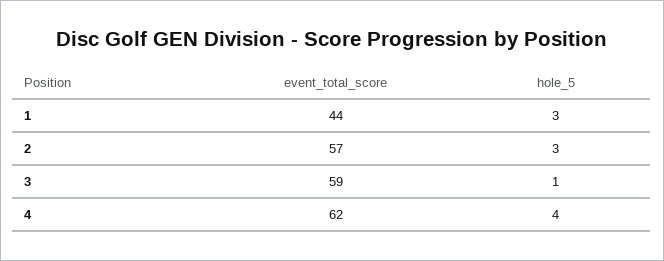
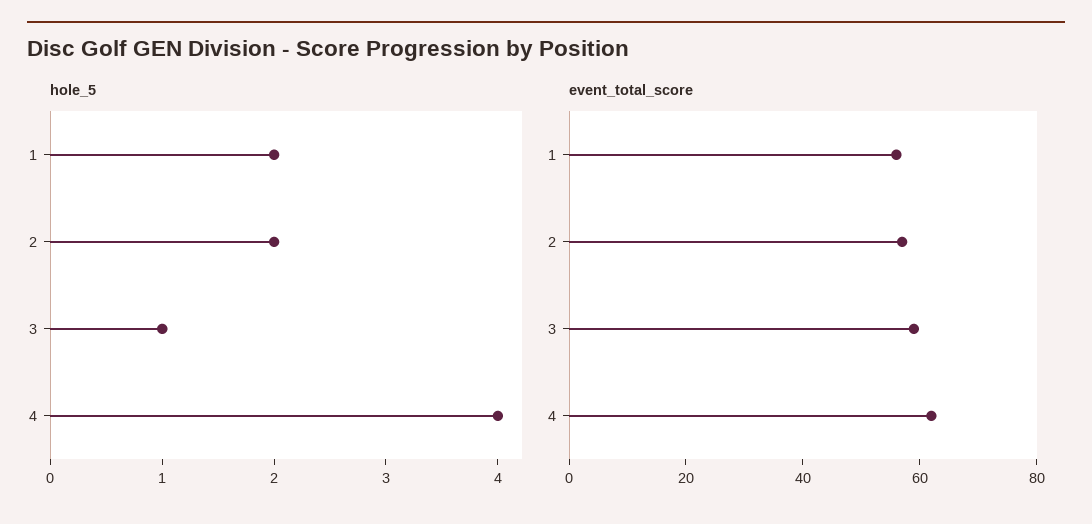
event_total_score, 1: 44 -> 55
hole_5, 1: 3 -> 2
hole_5, 2: 3 -> 2

